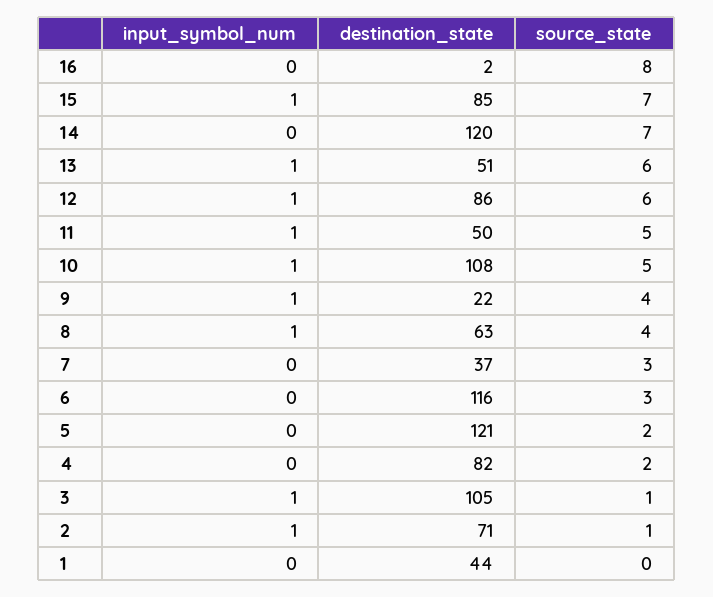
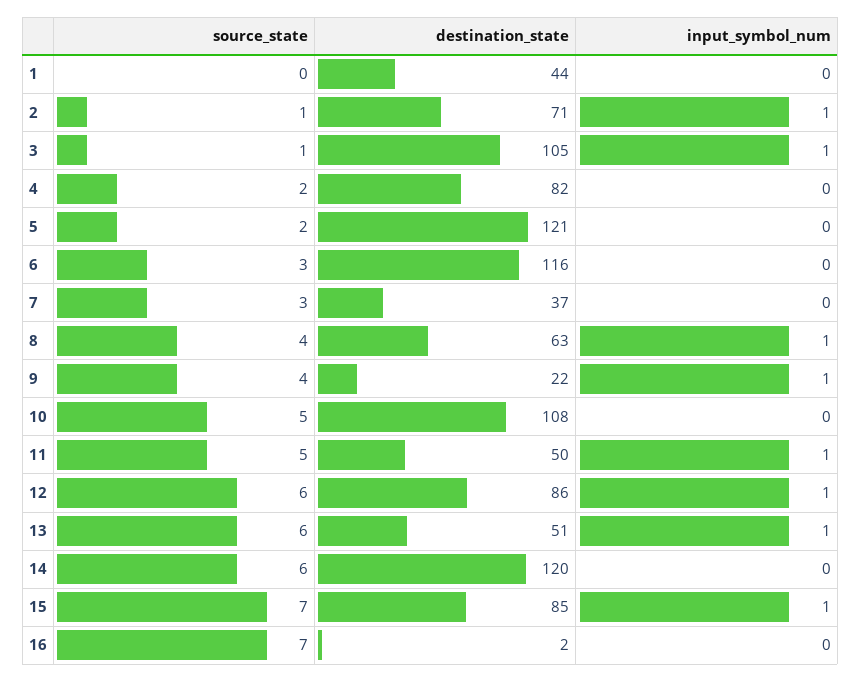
source_state, 16: 8 -> 7
source_state, 14: 7 -> 6
input_symbol_num, 10: 1 -> 0

